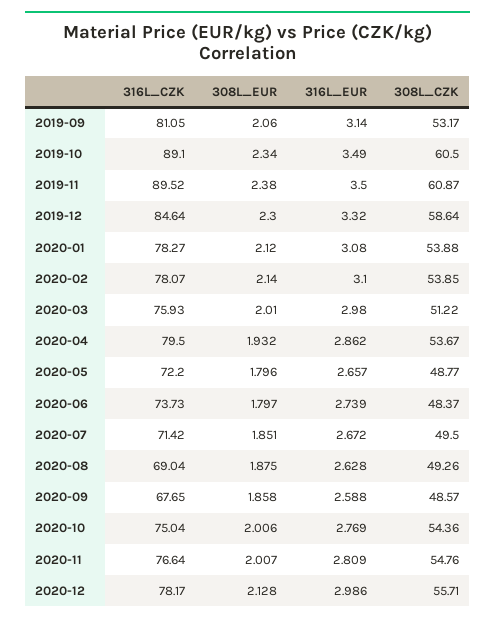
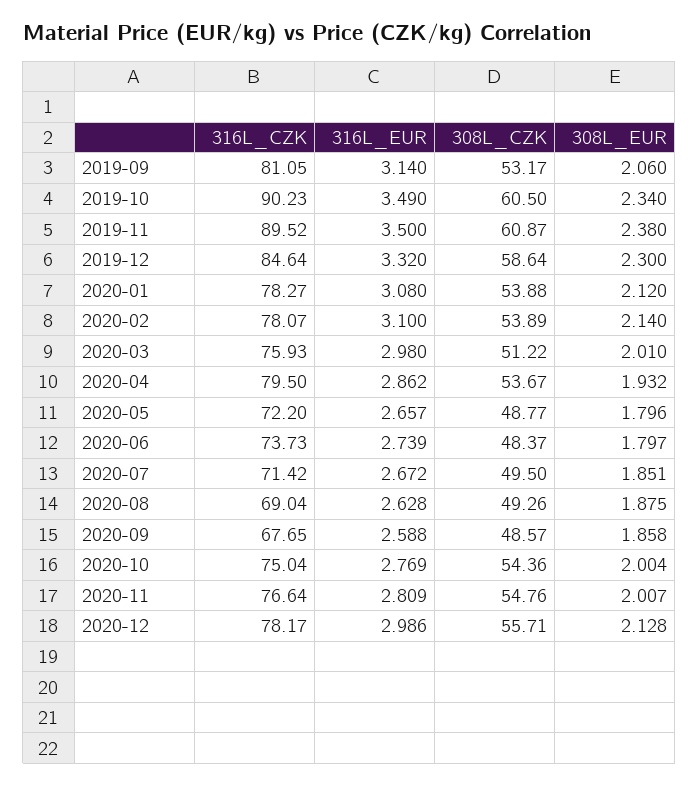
316L_CZK, 2019-10: 89.1 -> 90.23
308L_CZK, 2020-02: 53.85 -> 53.89
308L_EUR, 2020-10: 2.006 -> 2.004

